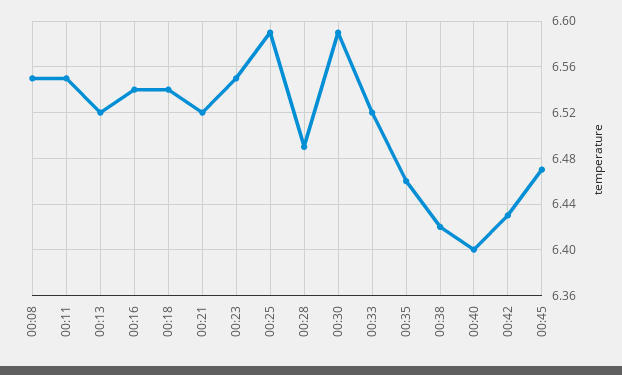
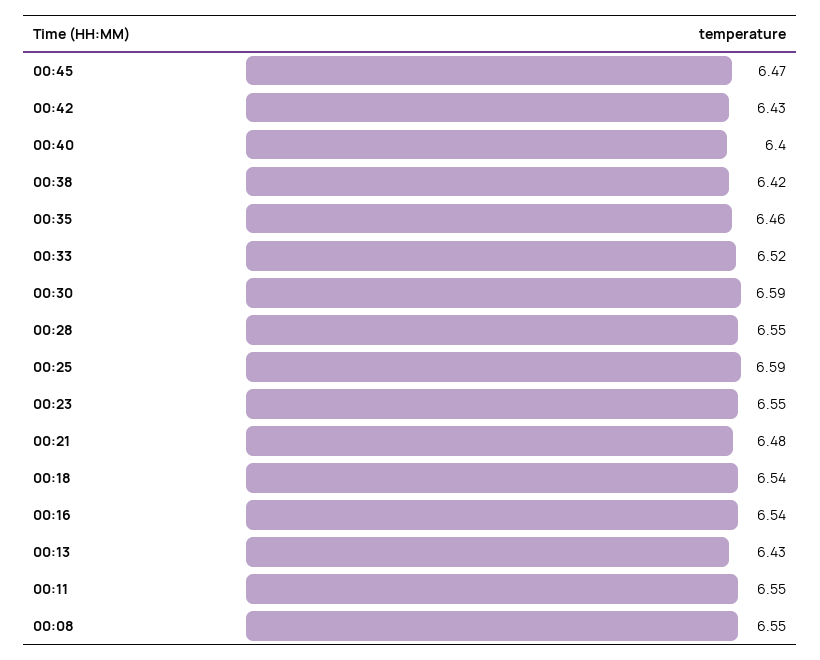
00:13: 6.52 -> 6.43
00:21: 6.52 -> 6.48
00:28: 6.49 -> 6.55

